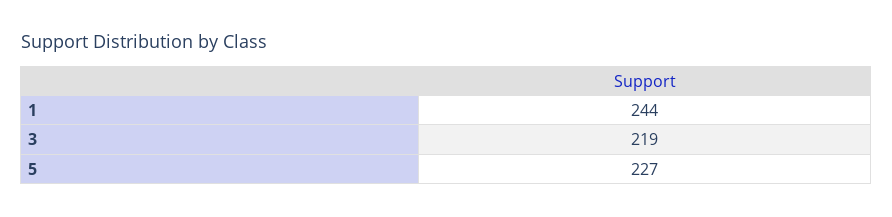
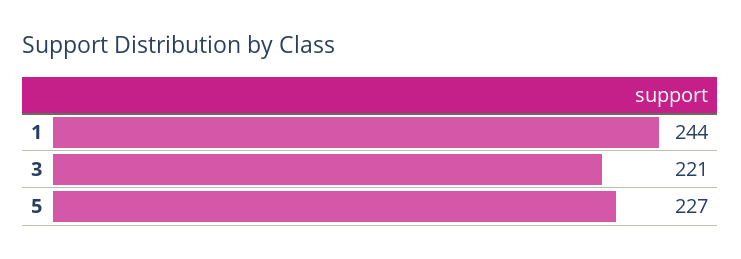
3: 219 -> 221

